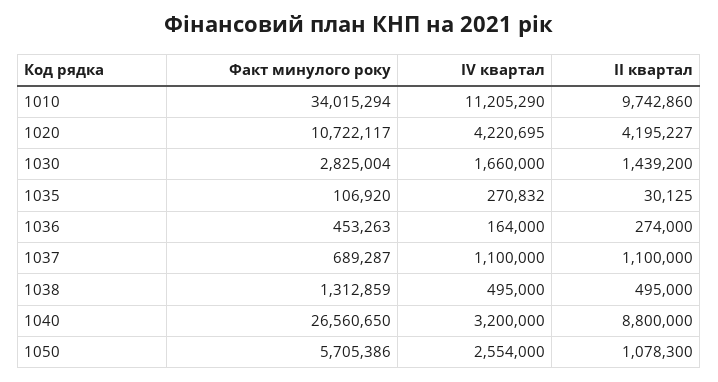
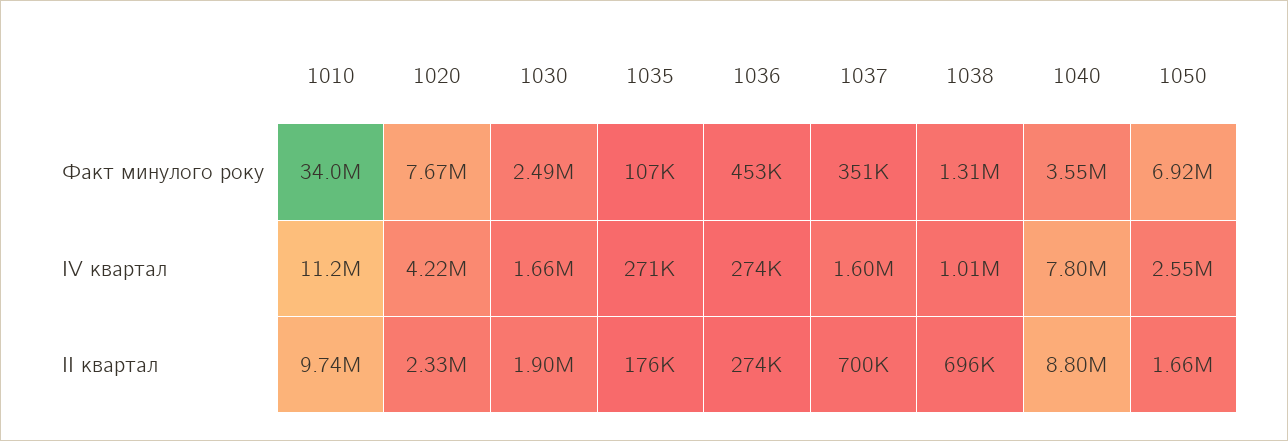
Факт минулого року, 1020: 10722117 -> 7670000
ІІ квартал, 1020: 4195227 -> 2330000
Факт минулого року, 1030: 2825004 -> 2490000
ІІ квартал, 1030: 1439200 -> 1900000
ІІ квартал, 1035: 30125 -> 176000
ІV квартал, 1036: 164000 -> 274000
Факт минулого року, 1037: 689287 -> 351000
ІV квартал, 1037: 1100000 -> 1600000
ІІ квартал, 1037: 1100000 -> 700000
ІV квартал, 1038: 495000 -> 1010000
ІІ квартал, 1038: 495000 -> 696000
Факт минулого року, 1040: 26560650 -> 3550000
ІV квартал, 1040: 3200000 -> 7800000
Факт минулого року, 1050: 5705386 -> 6920000
ІІ квартал, 1050: 1078300 -> 1660000

